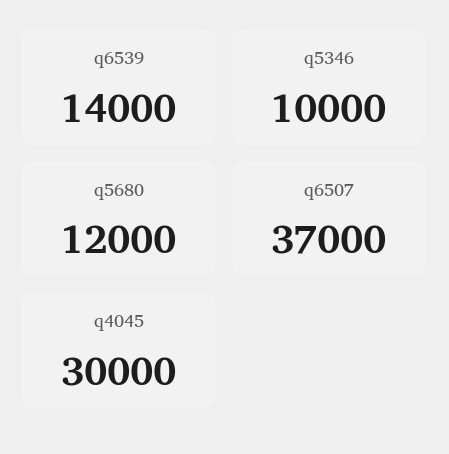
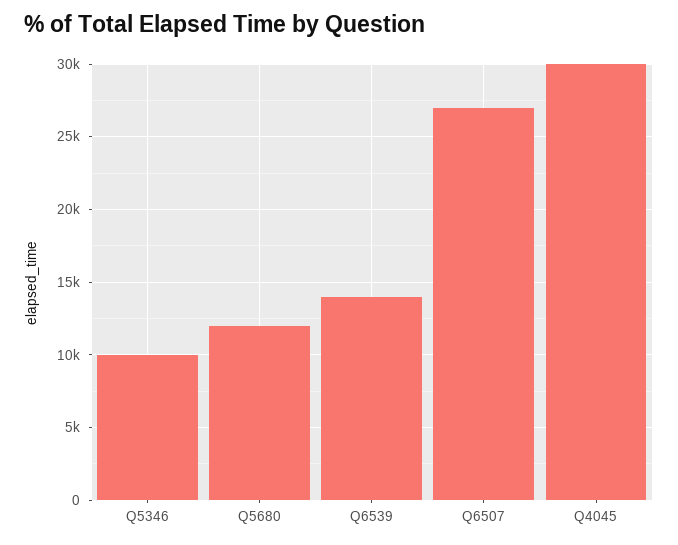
q6507: 37000 -> 27000

